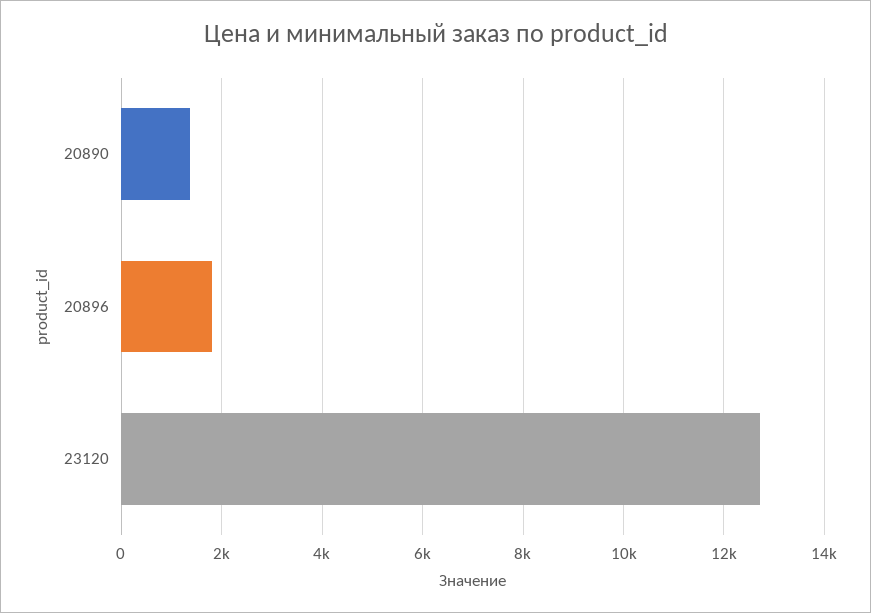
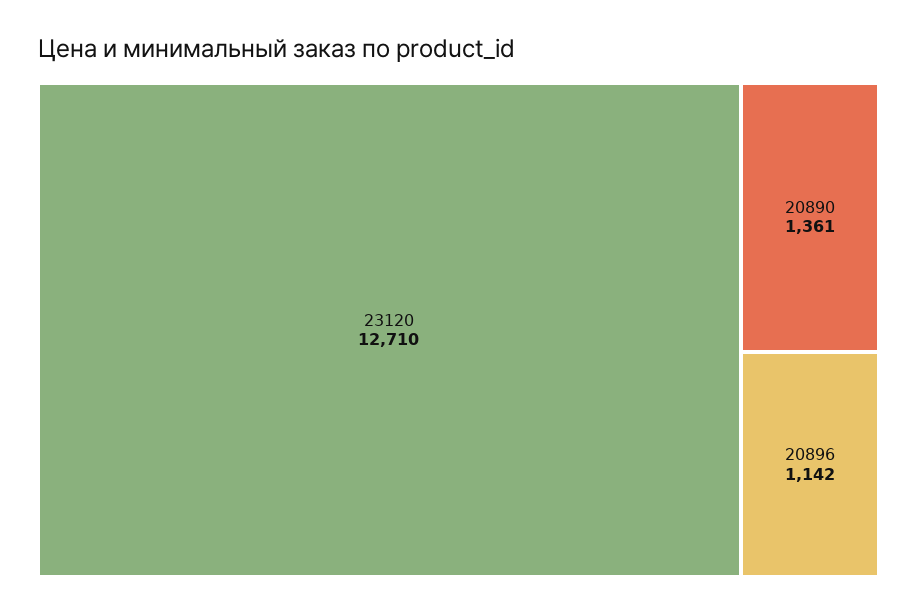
20896: 1800 -> 1142

